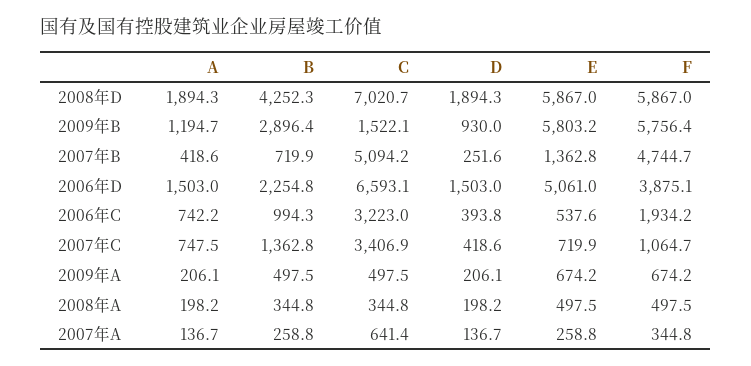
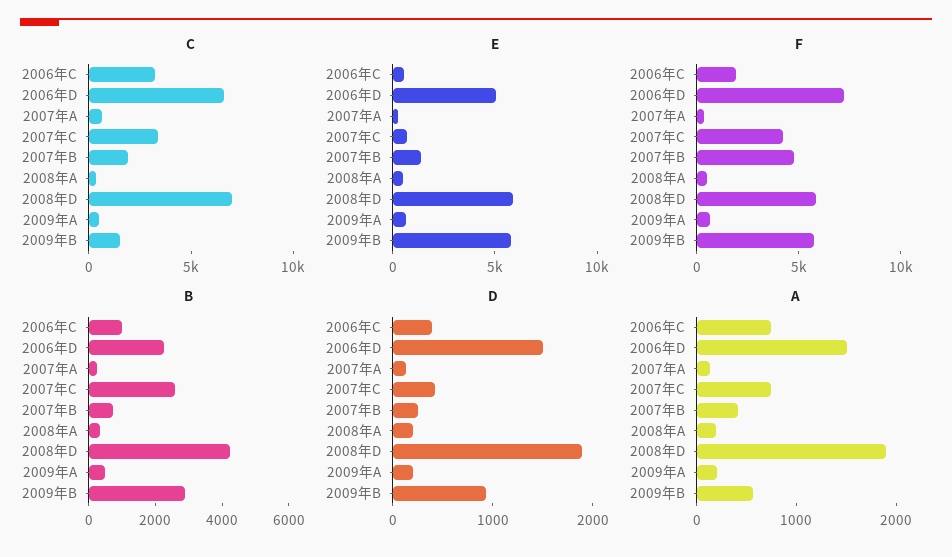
A, 2009年B: 1194.7 -> 600
C, 2007年B: 5094.2 -> 2000
F, 2006年D: 3875.1 -> 7000
B, 2007年C: 1362.8 -> 2500
F, 2007年C: 1064.7 -> 4000

